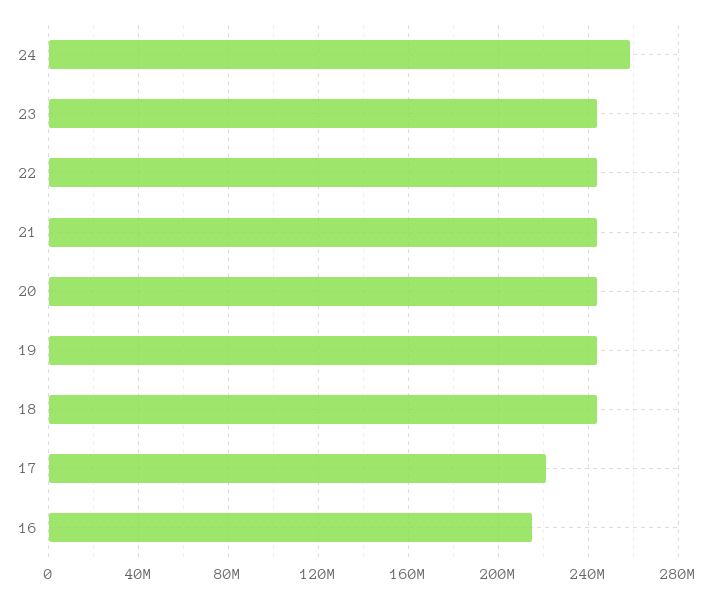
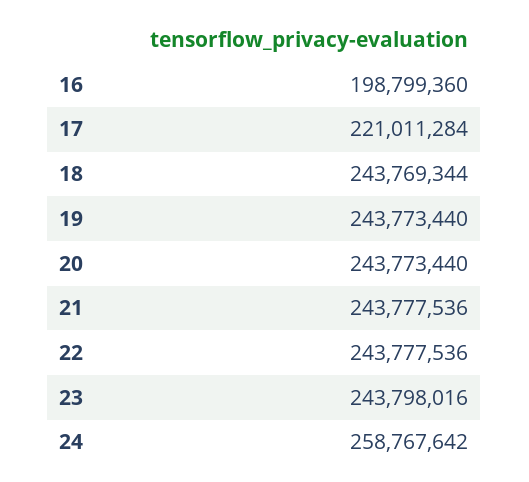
16: 215000000 -> 198799360

